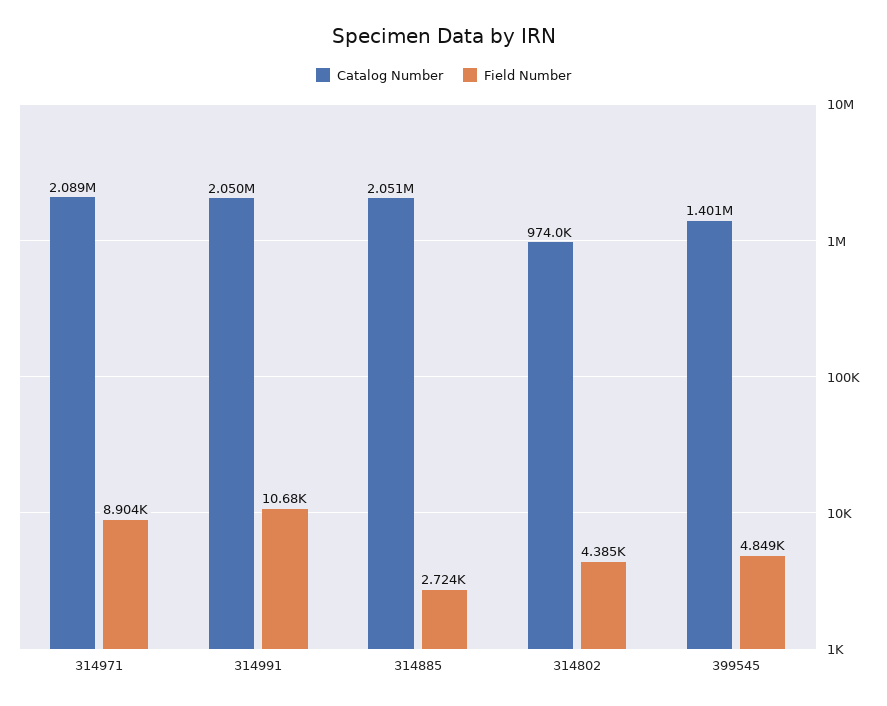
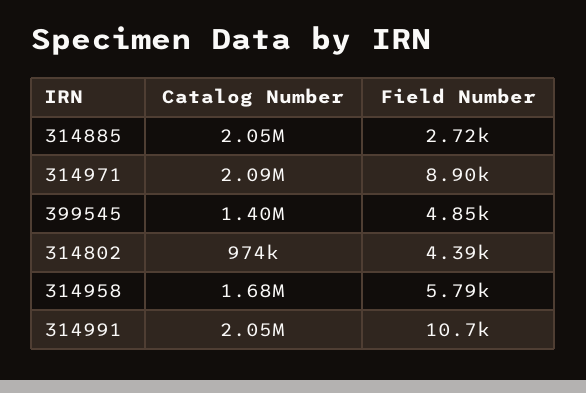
Catalog Number, 314958: none -> 1680000
Field Number, 314958: none -> 5790

